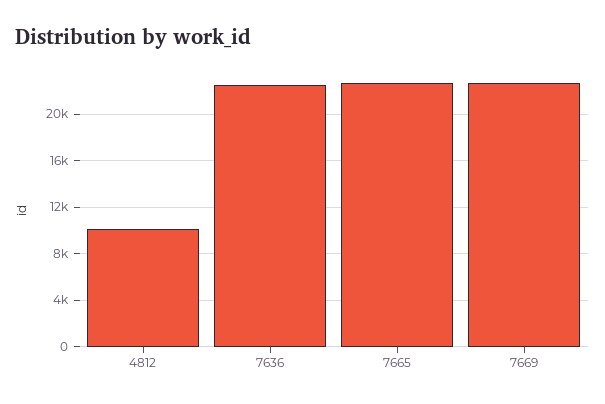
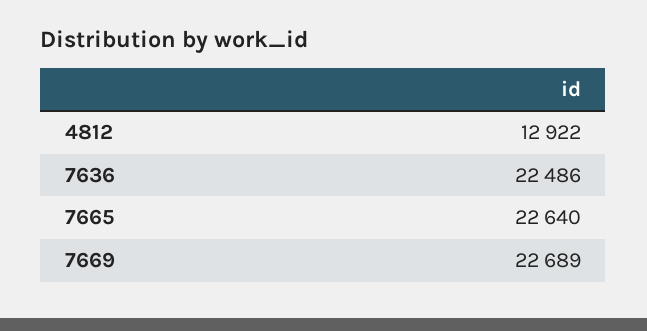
4812: 10000 -> 12922

